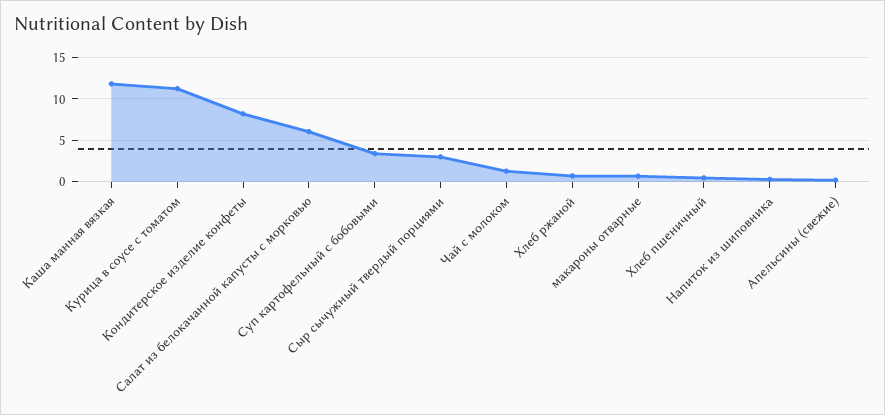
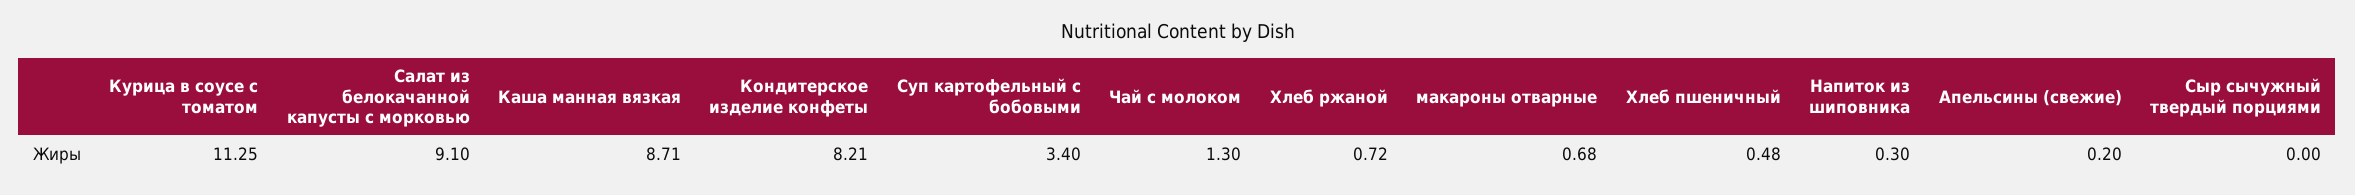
Каша манная вязкая: 12 -> 8.71
Салат из белокачанной капусты с морковью: 6 -> 9.1
Сыр сычужный твердый порциями: 3 -> 0

